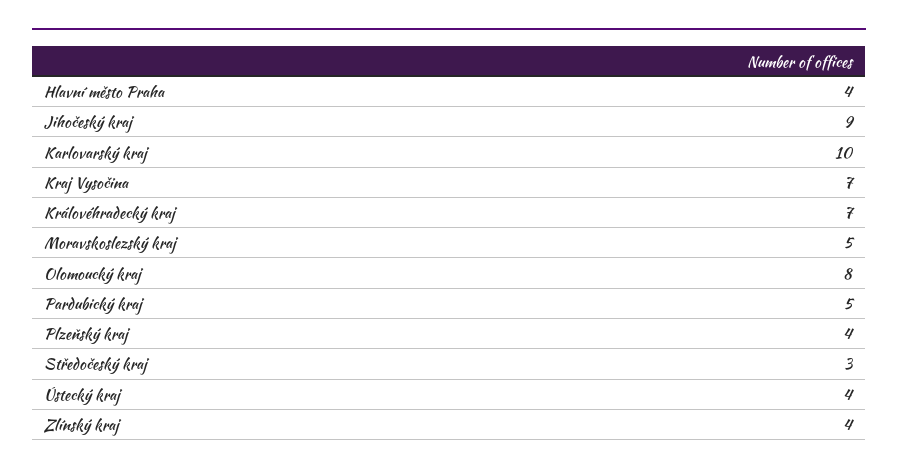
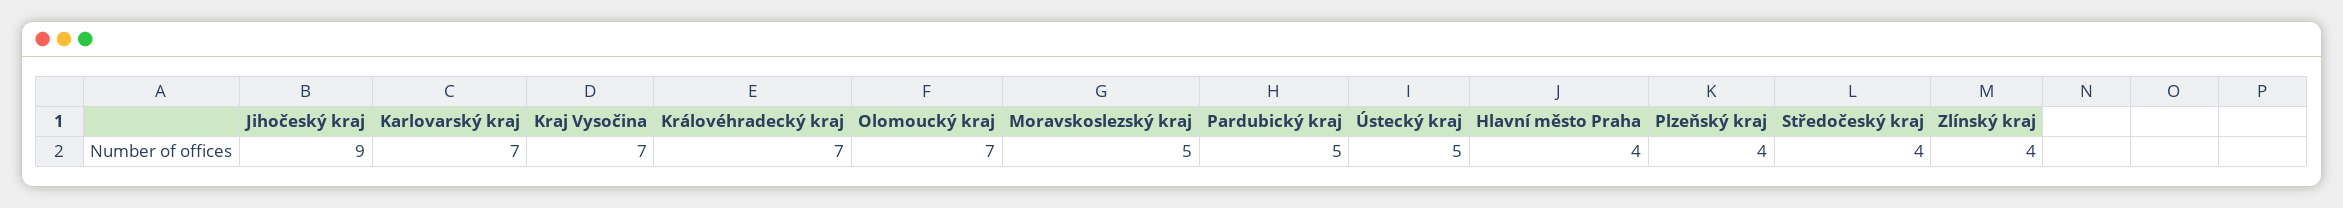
Karlovarský kraj: 10 -> 7
Olomoucký kraj: 8 -> 7
Středočeský kraj: 3 -> 4
Ústecký kraj: 4 -> 5

